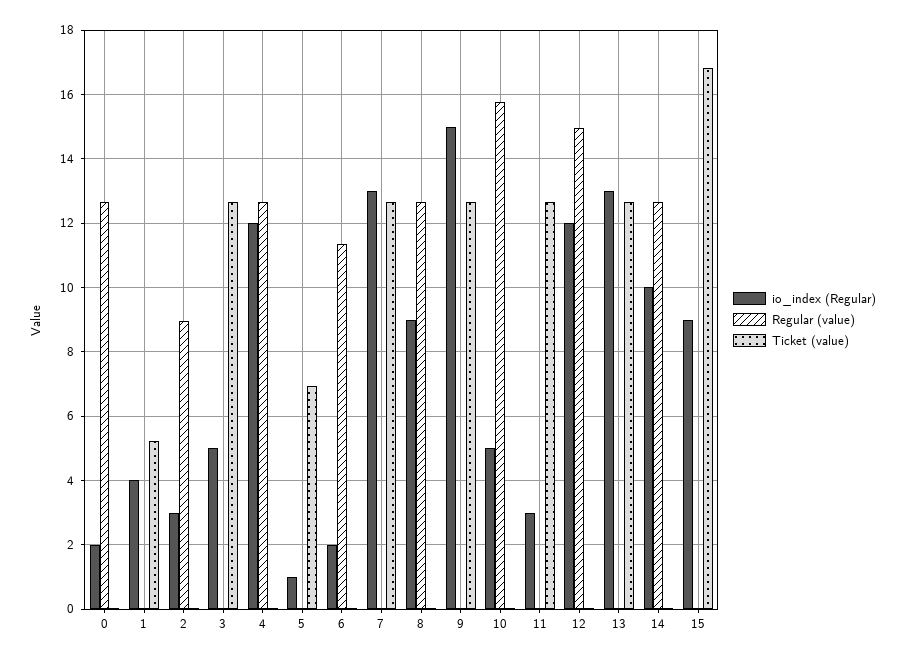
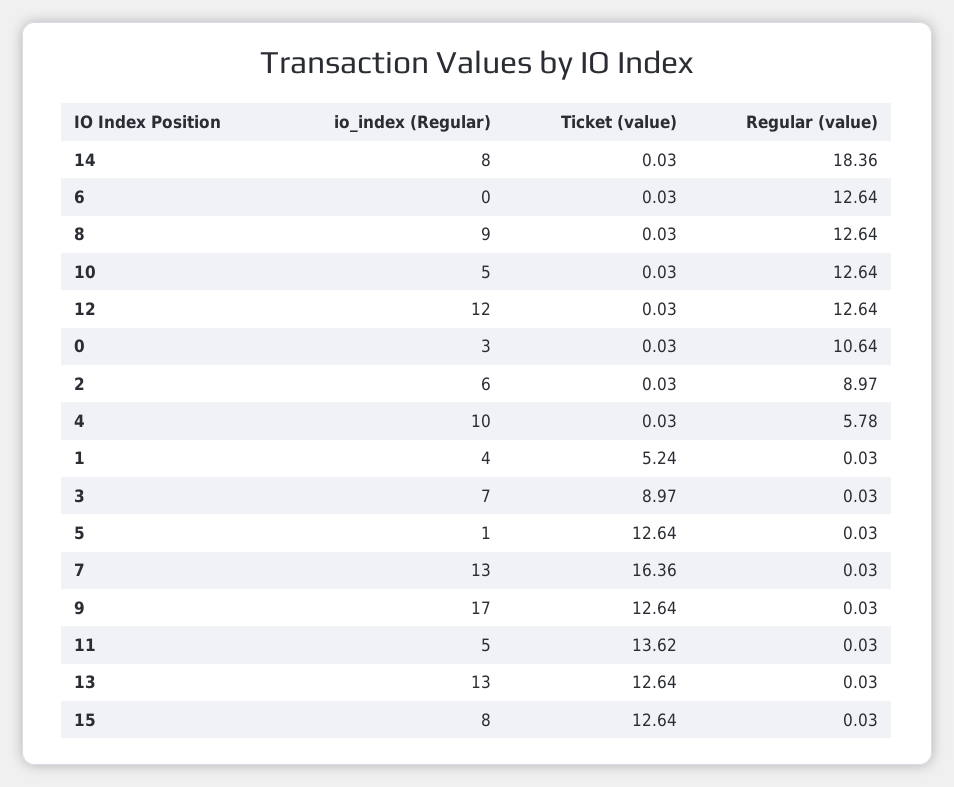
io_index (Regular), 0: 2 -> 3
Regular (value), 0: 12.6 -> 10.64
io_index (Regular), 2: 3 -> 6
io_index (Regular), 3: 5 -> 7
Ticket (value), 3: 12.6 -> 8.97
io_index (Regular), 4: 12 -> 10
Regular (value), 4: 12.6 -> 5.78
Ticket (value), 5: 7 -> 12.64
io_index (Regular), 6: 2 -> 0
Regular (value), 6: 11.4 -> 12.64
Ticket (value), 7: 12.6 -> 16.36
io_index (Regular), 9: 15 -> 17
Regular (value), 10: 15.8 -> 12.64
io_index (Regular), 11: 3 -> 5
Ticket (value), 11: 12.6 -> 13.62
Regular (value), 12: 15 -> 12.64
io_index (Regular), 14: 10 -> 8
Regular (value), 14: 12.6 -> 18.36
io_index (Regular), 15: 9 -> 8
Ticket (value), 15: 16.8 -> 12.64

